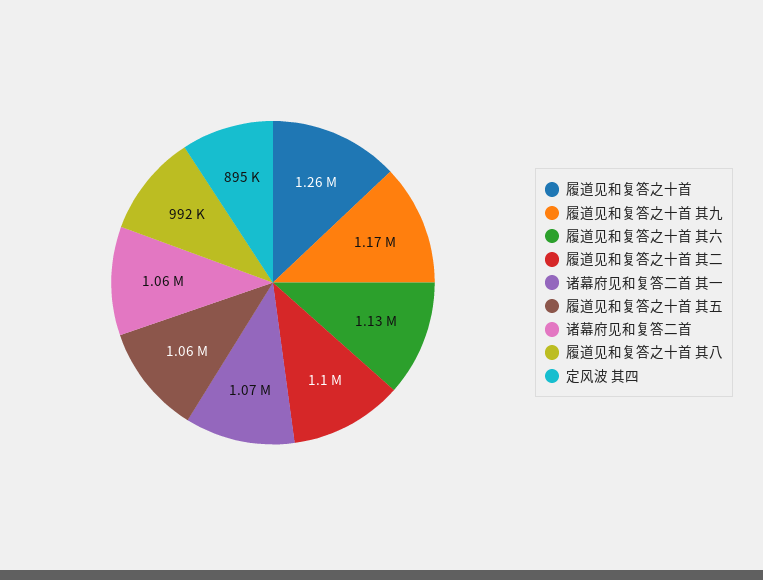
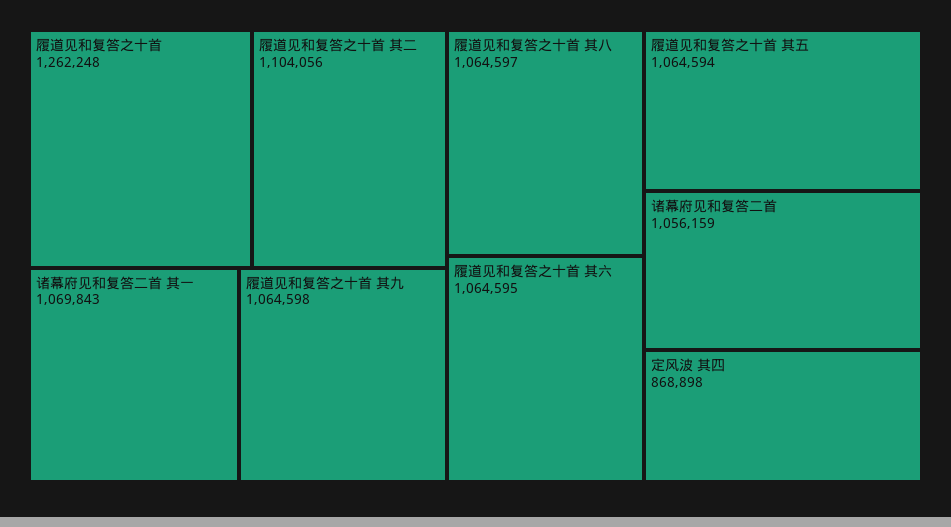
履道见和复答之十首 其九: 1170000 -> 1064598
履道见和复答之十首 其六: 1130000 -> 1064595
履道见和复答之十首 其八: 992000 -> 1064597
定风波 其四: 895000 -> 868898

